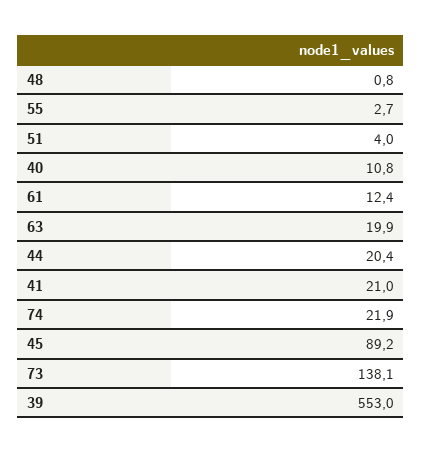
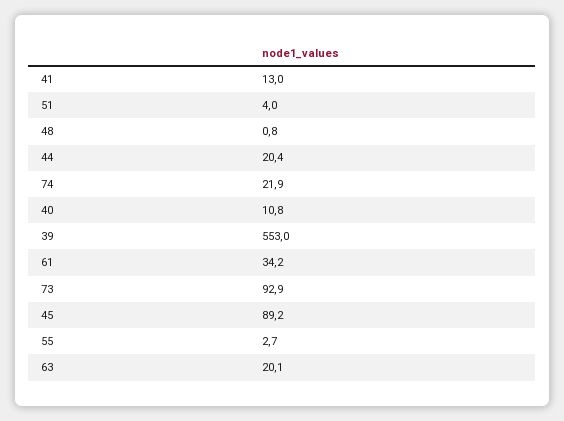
61: 12.4 -> 34.2
63: 19.9 -> 20.1
41: 21 -> 13
73: 138.1 -> 92.9

